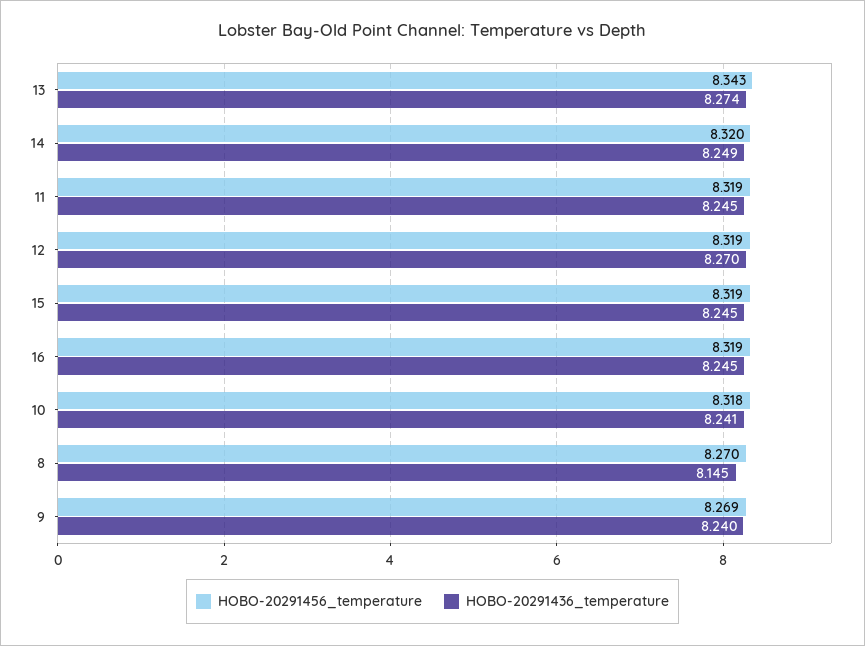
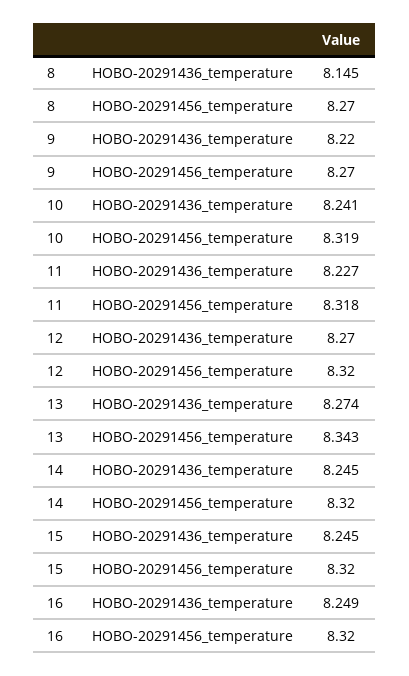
HOBO-20291436_temperature, 14: 8.249 -> 8.245
HOBO-20291456_temperature, 11: 8.319 -> 8.318
HOBO-20291436_temperature, 11: 8.245 -> 8.227
HOBO-20291456_temperature, 12: 8.319 -> 8.32
HOBO-20291456_temperature, 15: 8.319 -> 8.32
HOBO-20291456_temperature, 16: 8.319 -> 8.32
HOBO-20291436_temperature, 16: 8.245 -> 8.249
HOBO-20291456_temperature, 10: 8.318 -> 8.319
HOBO-20291456_temperature, 9: 8.269 -> 8.27
HOBO-20291436_temperature, 9: 8.24 -> 8.22

